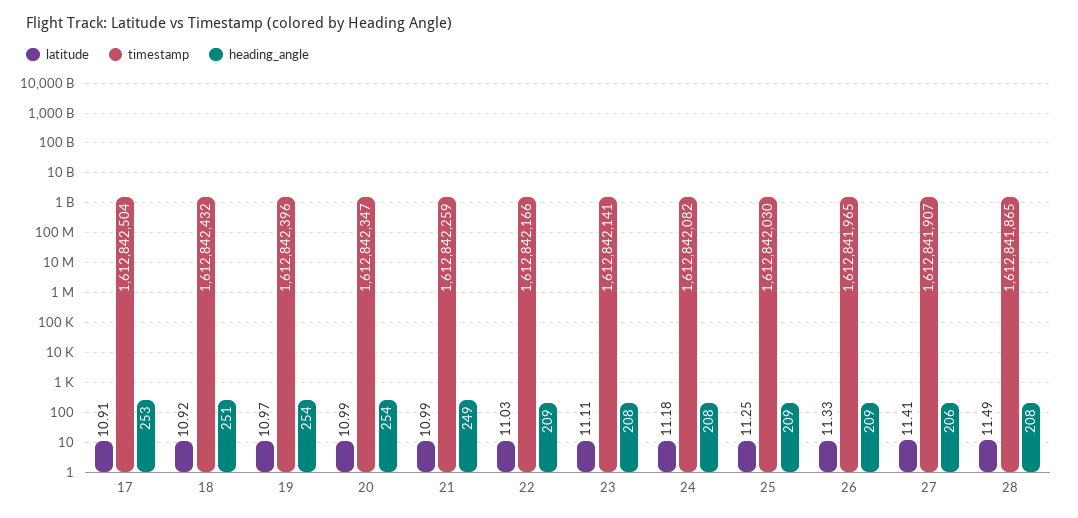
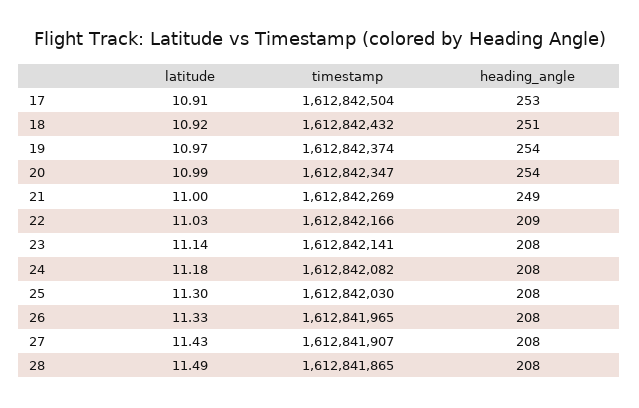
timestamp, 19: 1612842396 -> 1612842374
latitude, 21: 10.99 -> 11
timestamp, 21: 1612842259 -> 1612842269
latitude, 23: 11.11 -> 11.14
latitude, 25: 11.25 -> 11.3
heading_angle, 25: 209 -> 208
heading_angle, 26: 209 -> 208
latitude, 27: 11.41 -> 11.43
heading_angle, 27: 206 -> 208

